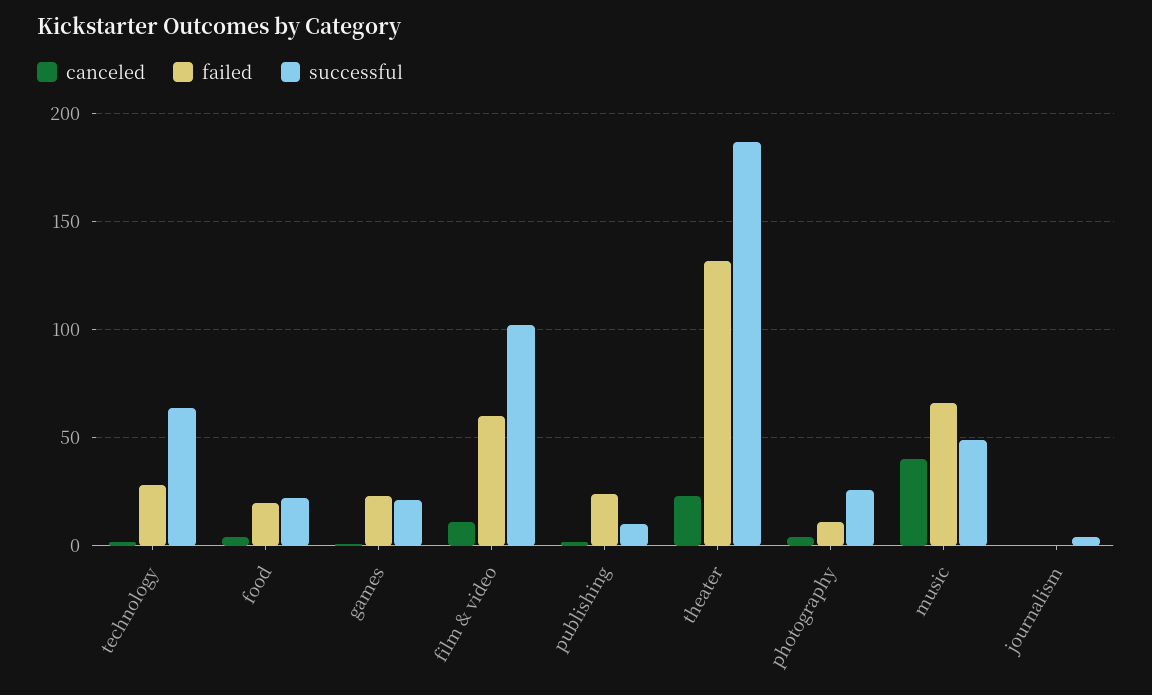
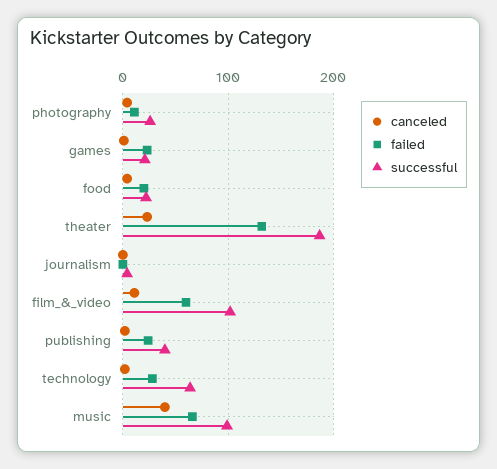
successful, publishing: 10 -> 40
successful, music: 50 -> 100

